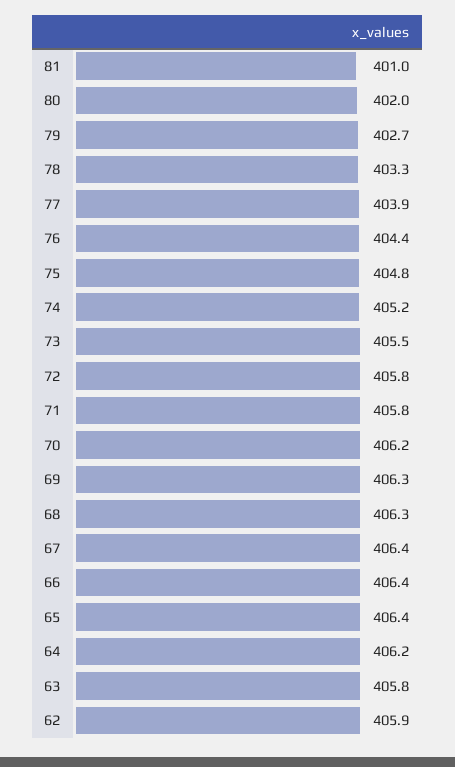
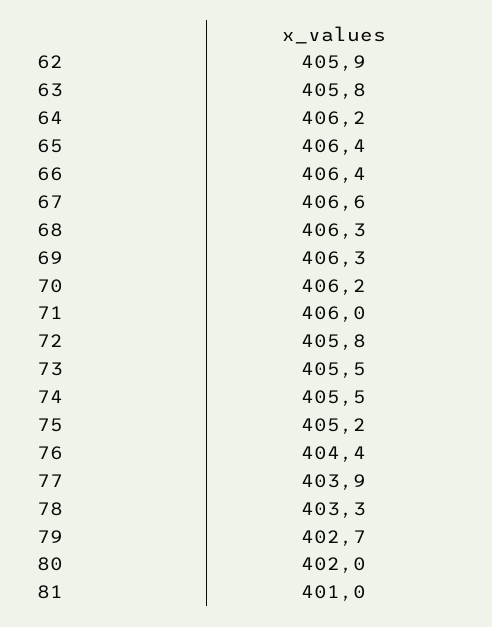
75: 404.8 -> 405.2
74: 405.2 -> 405.5
71: 405.8 -> 406
67: 406.4 -> 406.6

